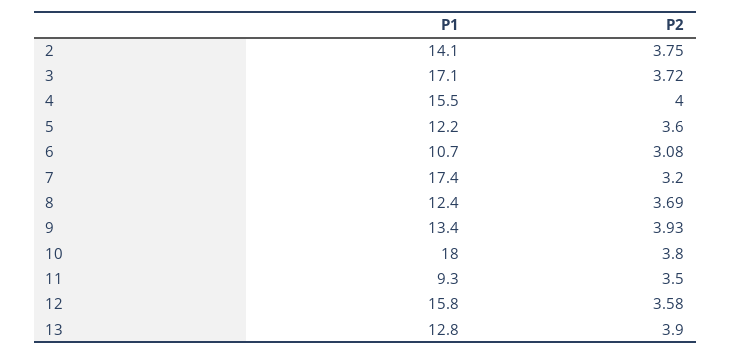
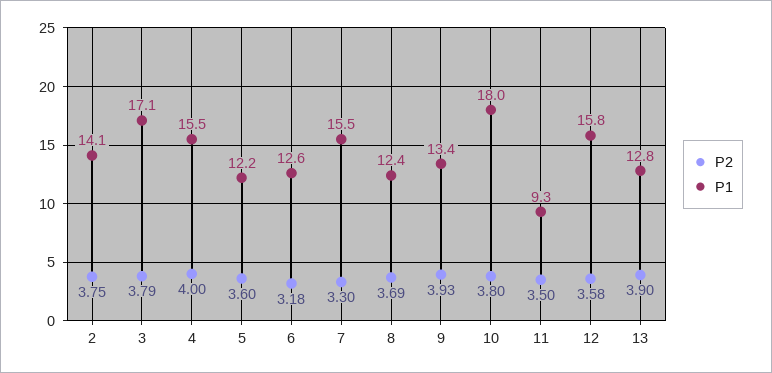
P2, 3: 3.72 -> 3.79
P1, 6: 10.7 -> 12.6
P2, 6: 3.08 -> 3.18
P1, 7: 17.4 -> 15.5
P2, 7: 3.2 -> 3.3

